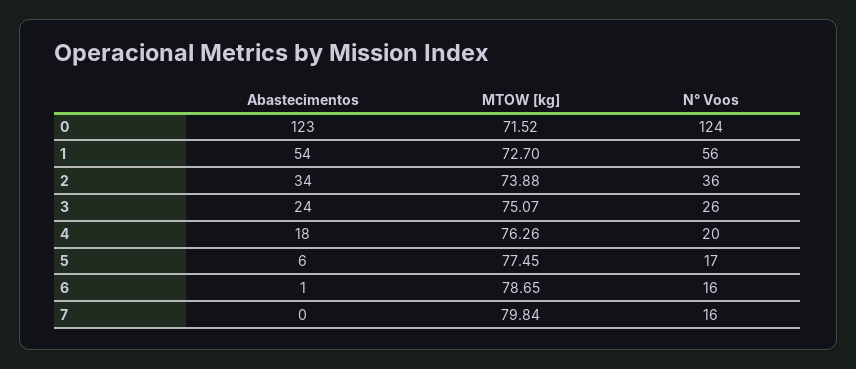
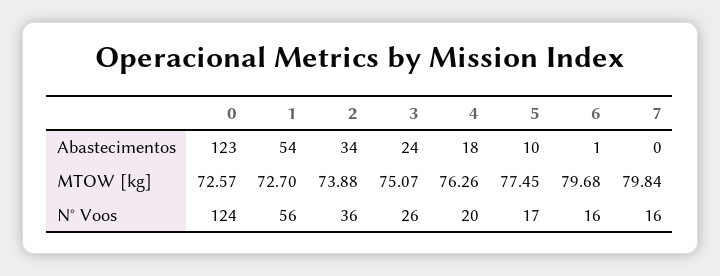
MTOW [kg], 0: 71.52 -> 72.57
Abastecimentos, 5: 6 -> 10
MTOW [kg], 6: 78.65 -> 79.68

